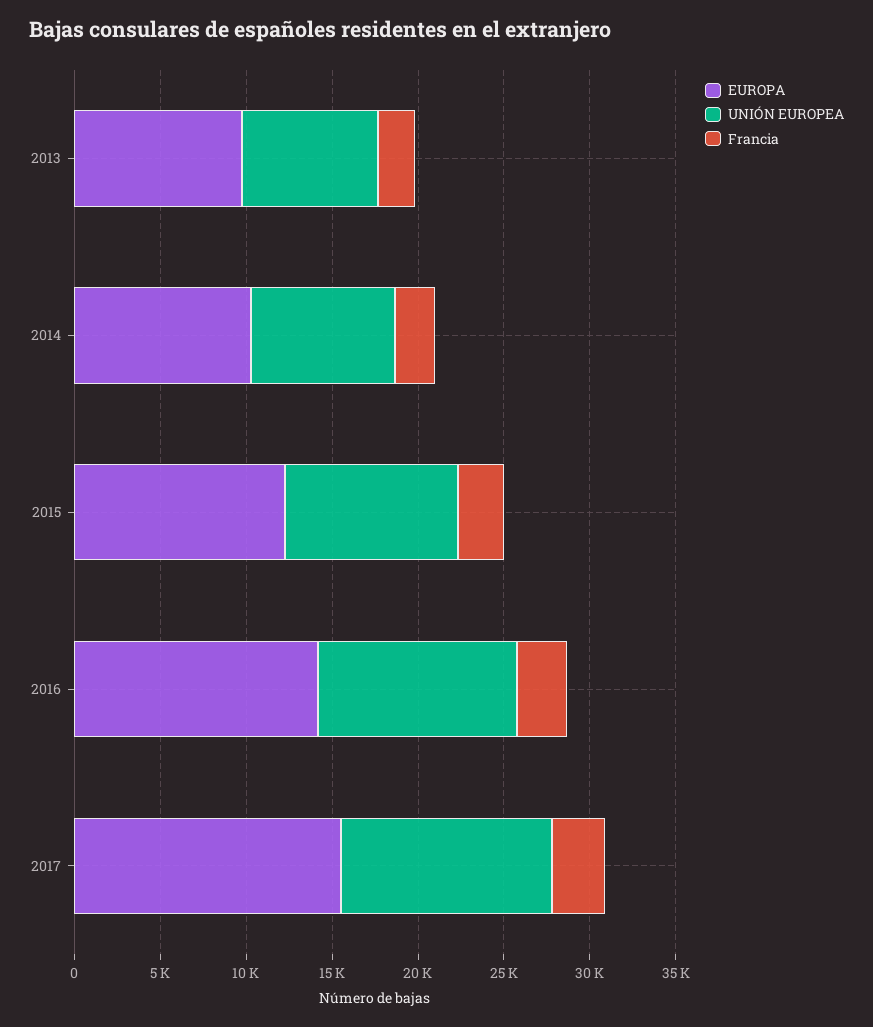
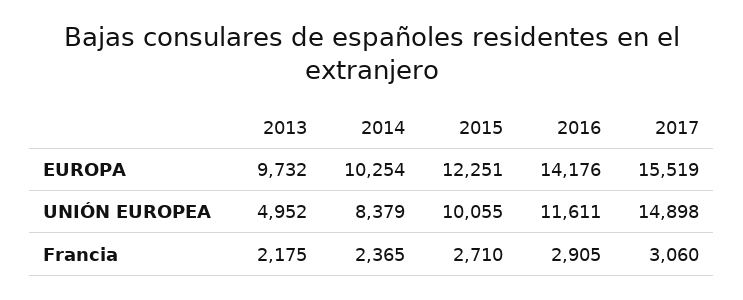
UNIÓN EUROPEA, 2013: 8000 -> 4952
UNIÓN EUROPEA, 2017: 12000 -> 14898

